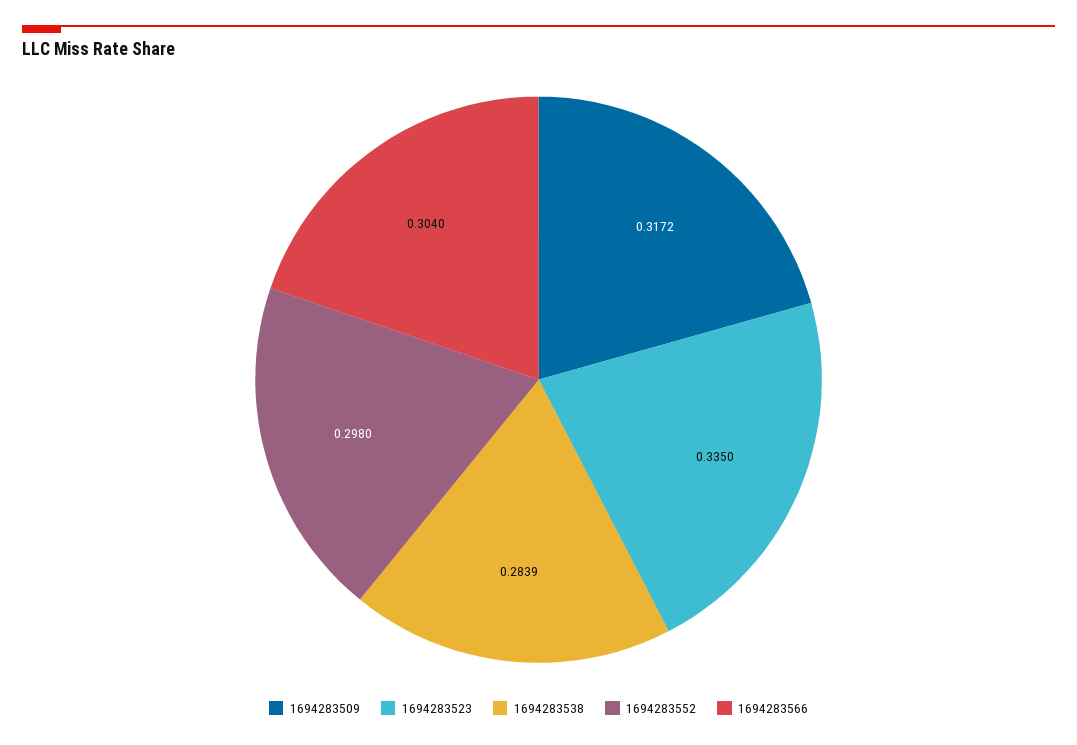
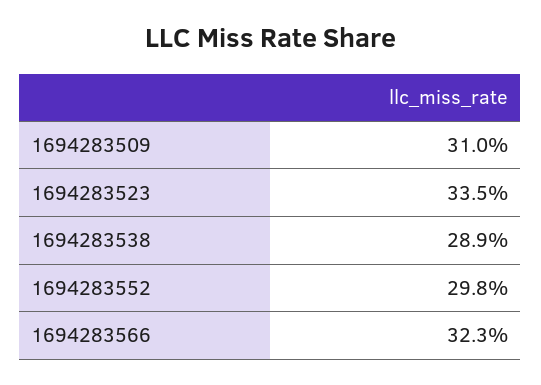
1694283509: 0.3172 -> 0.31
1694283538: 0.2839 -> 0.289
1694283566: 0.304 -> 0.323

